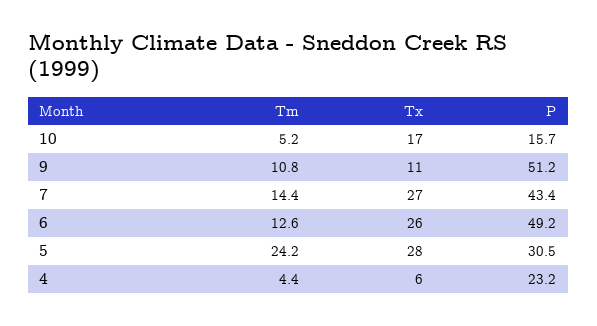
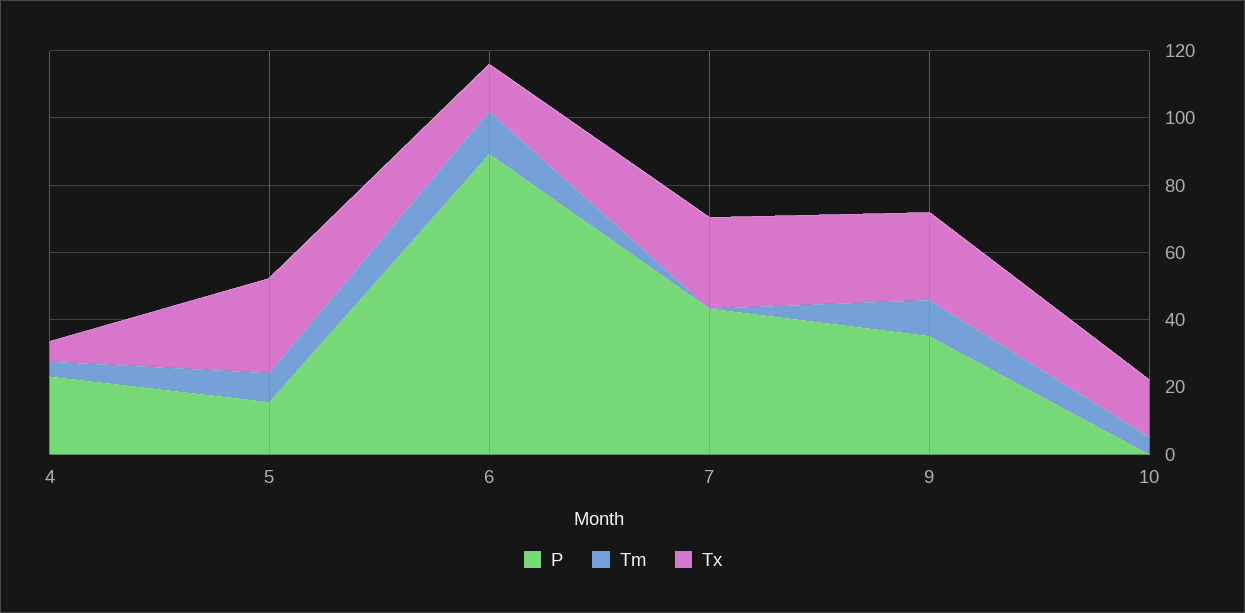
P, 10: 15.7 -> 0
Tx, 9: 11 -> 25
P, 9: 51.2 -> 35
Tm, 7: 14.4 -> 0
Tx, 6: 26 -> 15
P, 6: 49.2 -> 90
Tm, 5: 24.2 -> 10
P, 5: 30.5 -> 15

